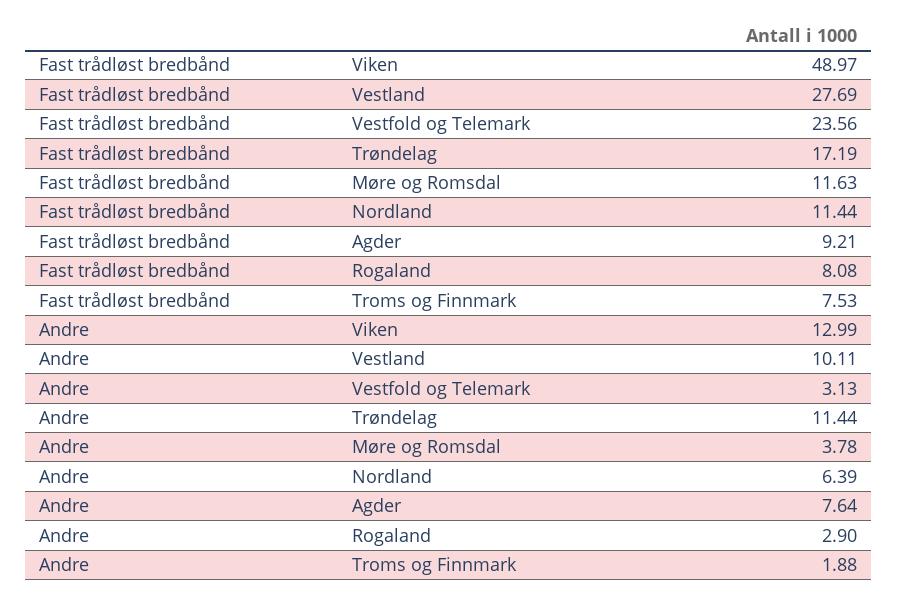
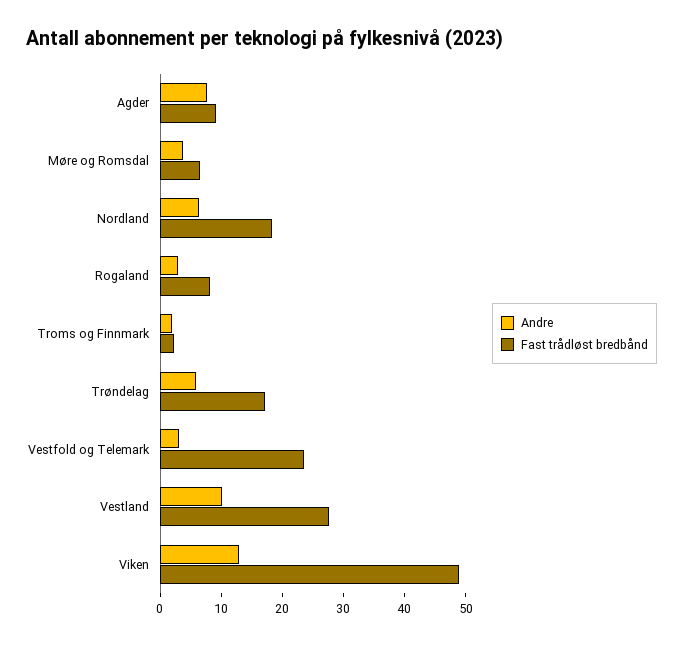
Fast trådløst bredbånd, Møre og Romsdal: 11.63 -> 6
Fast trådløst bredbånd, Nordland: 11.44 -> 18
Fast trådløst bredbånd, Troms og Finnmark: 7.53 -> 2
Andre, Trøndelag: 11.44 -> 6

